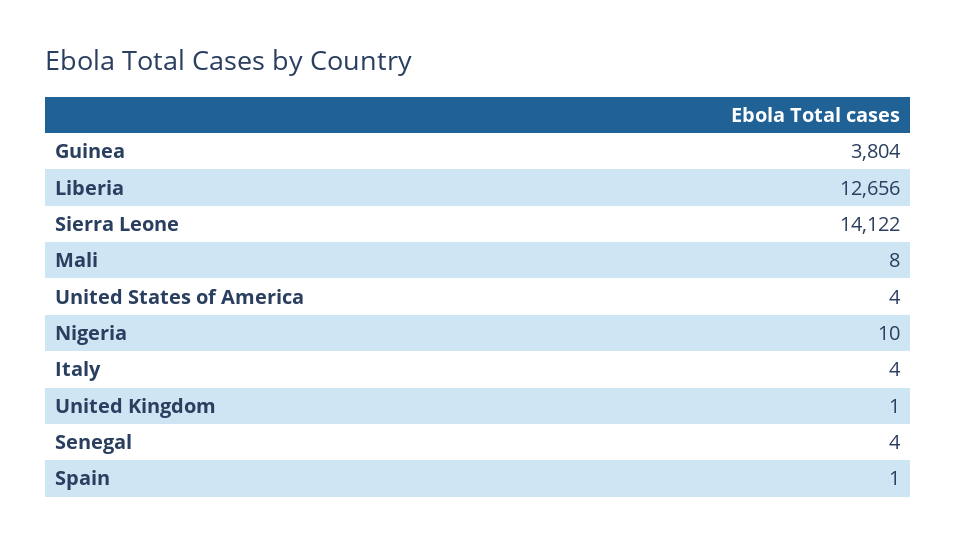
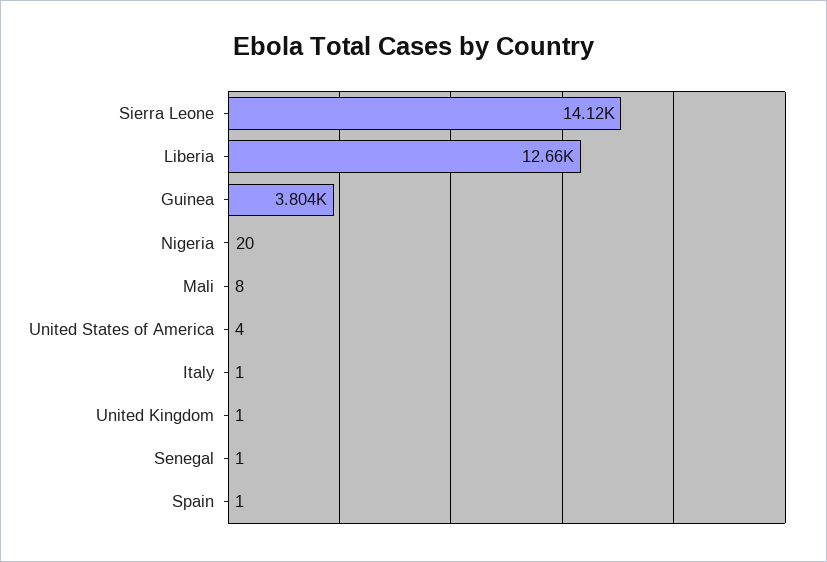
Nigeria: 10 -> 20
Italy: 4 -> 1
Senegal: 4 -> 1

